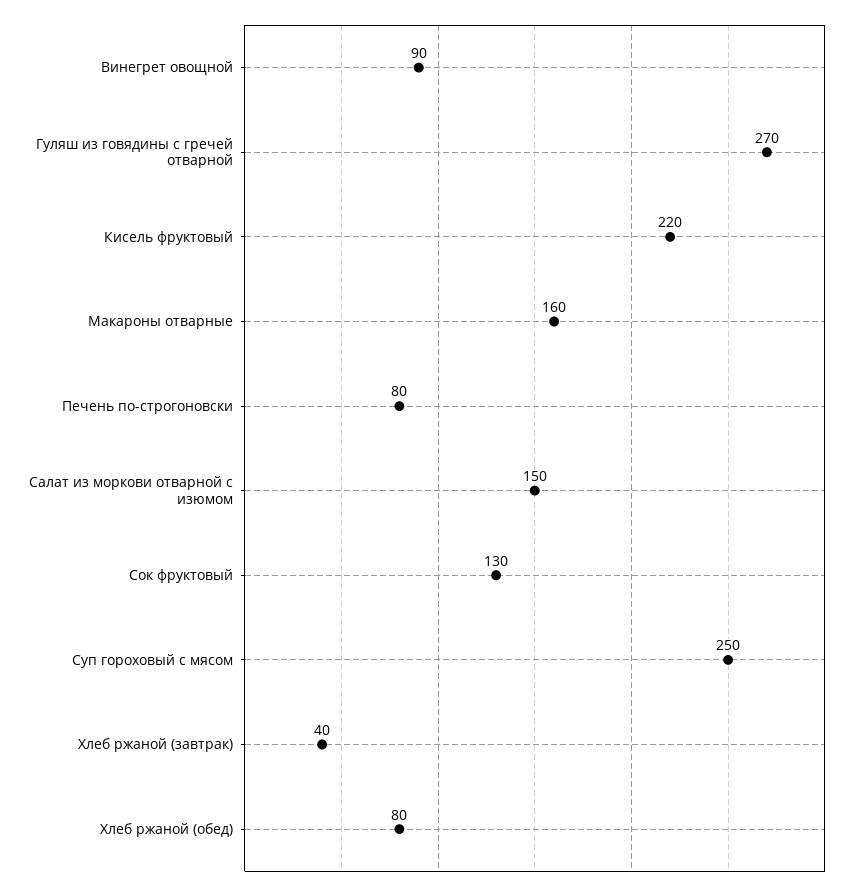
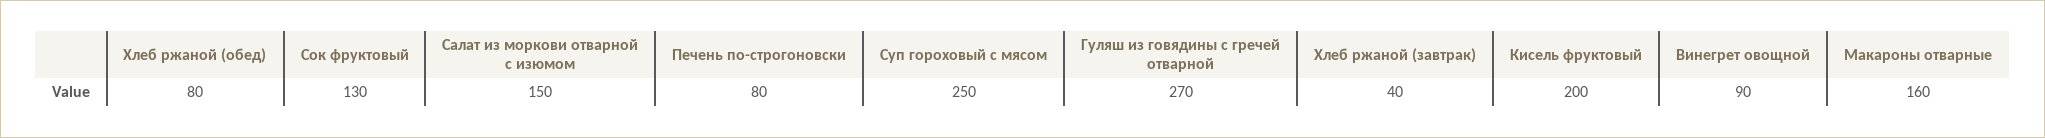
Кисель фруктовый: 220 -> 200

